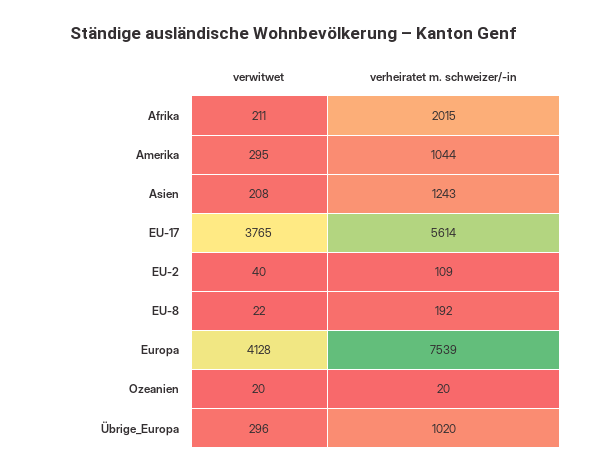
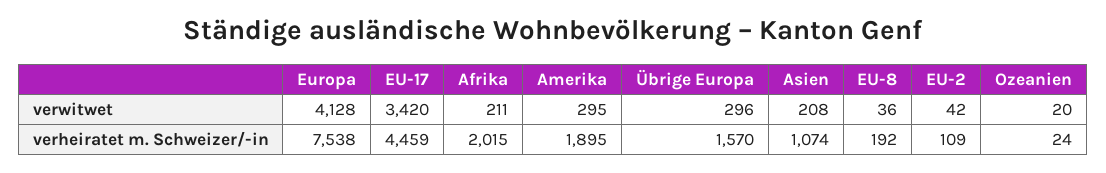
verheiratet m. schweizer/-in, Amerika: 1044 -> 1895
verheiratet m. schweizer/-in, Asien: 1243 -> 1074
verwitwet, EU-17: 3765 -> 3420
verheiratet m. schweizer/-in, EU-17: 5614 -> 4459
verwitwet, EU-2: 40 -> 42
verwitwet, EU-8: 22 -> 36
verheiratet m. schweizer/-in, Europa: 7539 -> 7538
verheiratet m. schweizer/-in, Ozeanien: 20 -> 24
verheiratet m. schweizer/-in, Übrige_Europa: 1020 -> 1570

